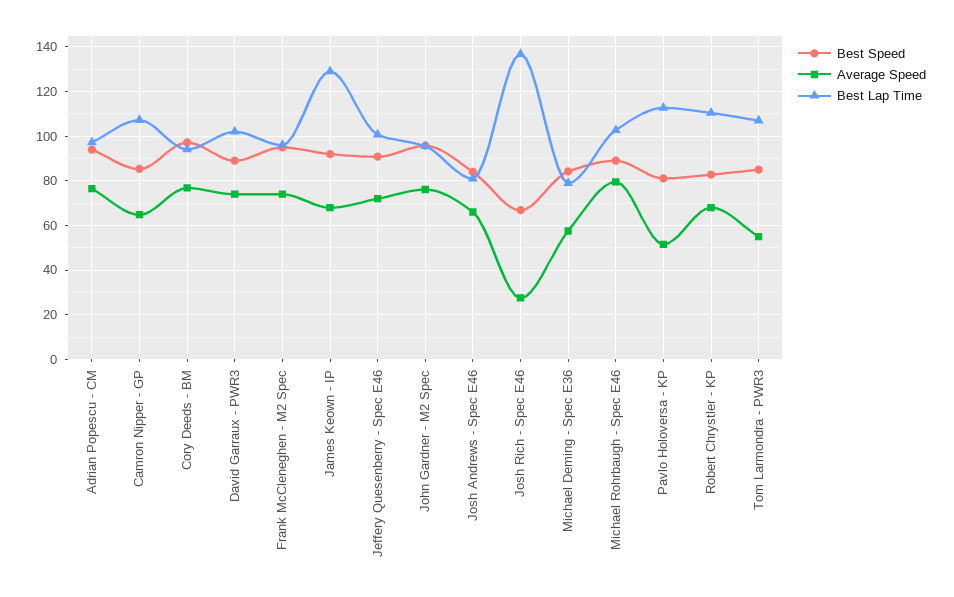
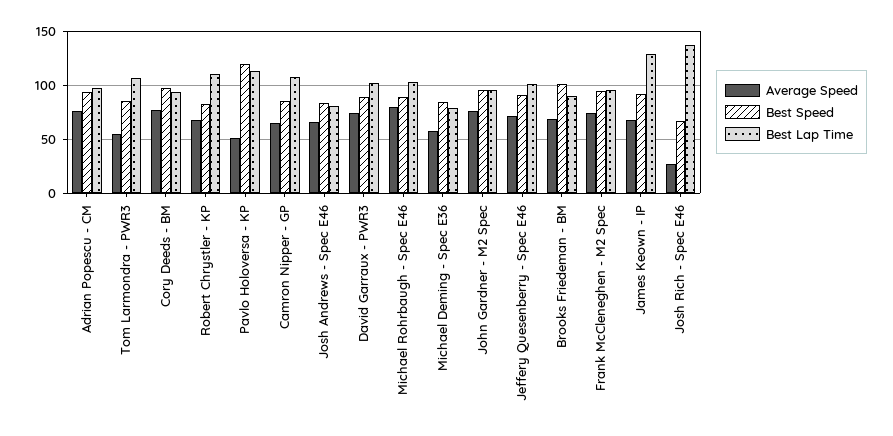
Best Speed, Pavlo Holoversa - KP: 80 -> 120
Average Speed, Brooks Friedeman - BM: none -> 70
Best Speed, Brooks Friedeman - BM: none -> 100
Best Lap Time, Brooks Friedeman - BM: none -> 90

